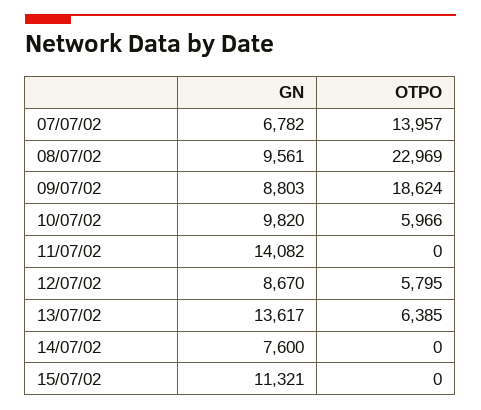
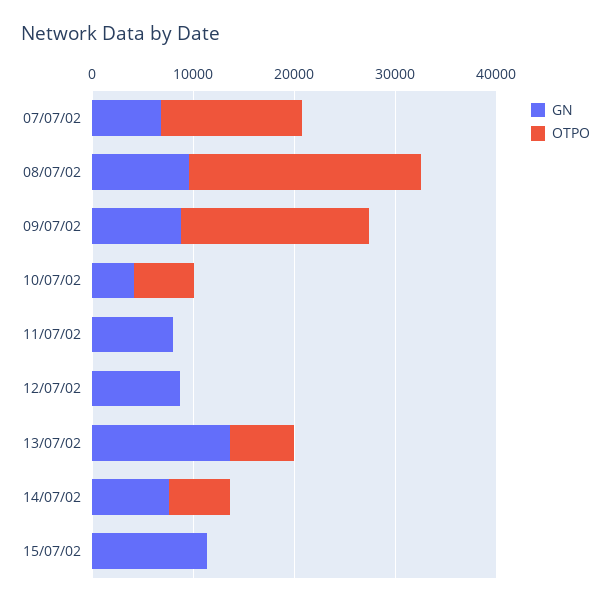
GN, 10/07/02: 9820 -> 4000
GN, 11/07/02: 14082 -> 8000
OTPO, 12/07/02: 5795 -> 0
OTPO, 14/07/02: 0 -> 6000

